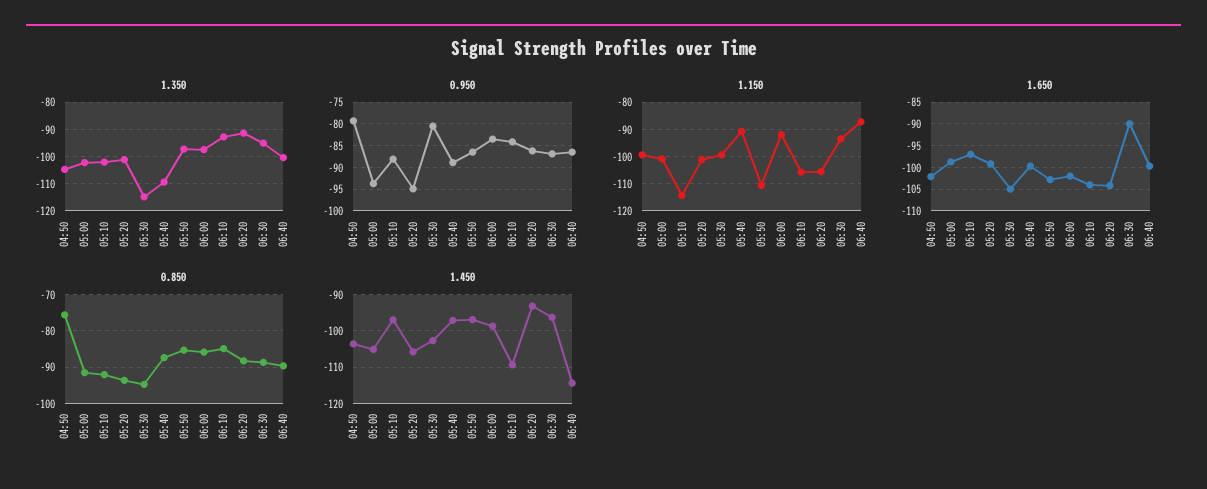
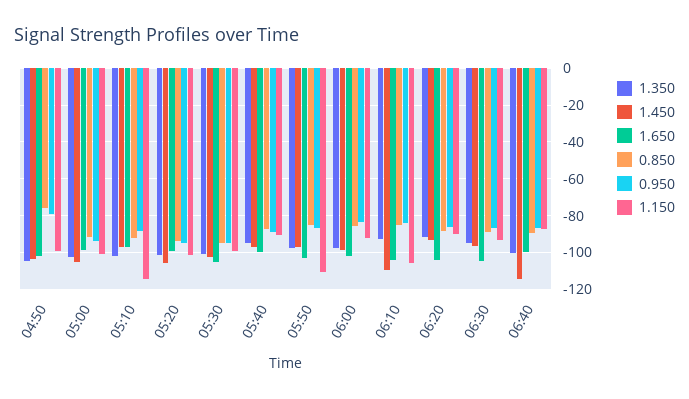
1.350, 05:30: -115 -> -100
1.350, 05:40: -110 -> -95
0.950, 05:30: -80 -> -95
1.150, 06:20: -105 -> -90
1.650, 06:30: -90 -> -105

